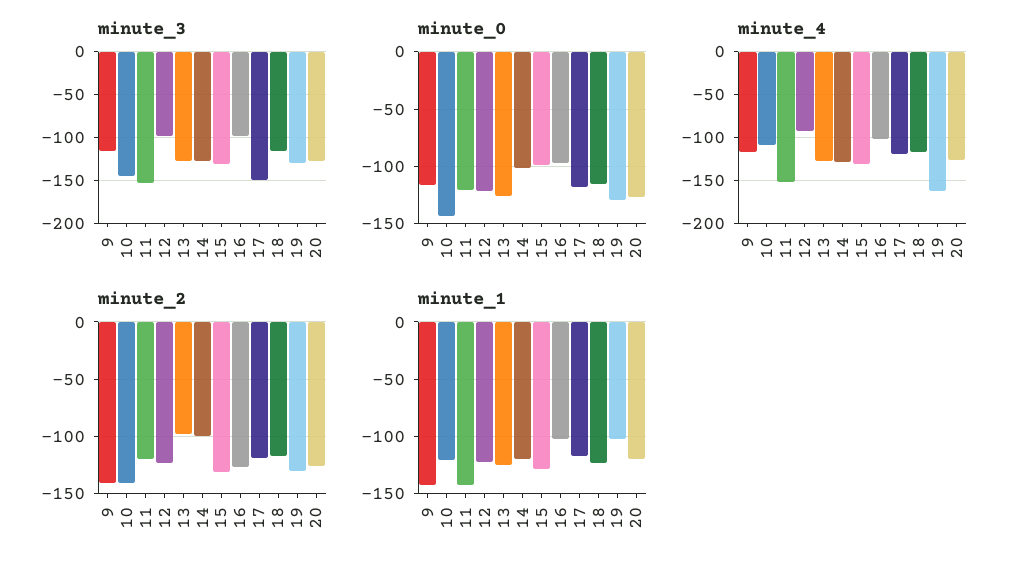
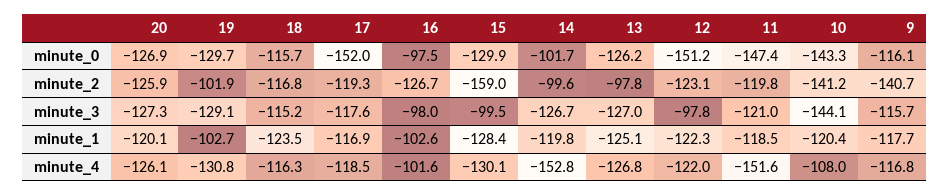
minute_3, 11: -150 -> -121
minute_3, 15: -130 -> -99.5
minute_3, 17: -150 -> -117.6
minute_0, 11: -120 -> -147.4
minute_0, 12: -120 -> -151.2
minute_0, 15: -100 -> -129.9
minute_0, 17: -120 -> -152
minute_4, 12: -90 -> -122
minute_4, 14: -130 -> -152.8
minute_4, 19: -160 -> -130.8
minute_2, 15: -130 -> -159
minute_2, 19: -130 -> -101.9
minute_1, 9: -140 -> -117.7
minute_1, 11: -140 -> -118.5

